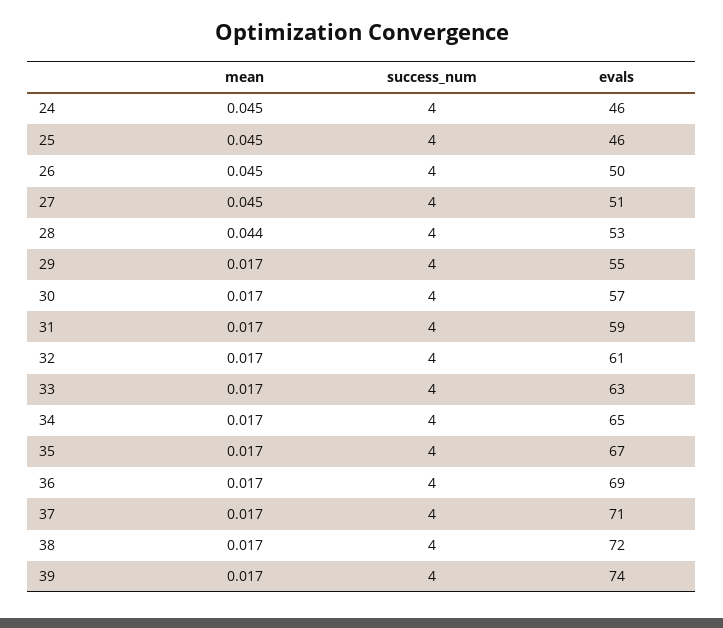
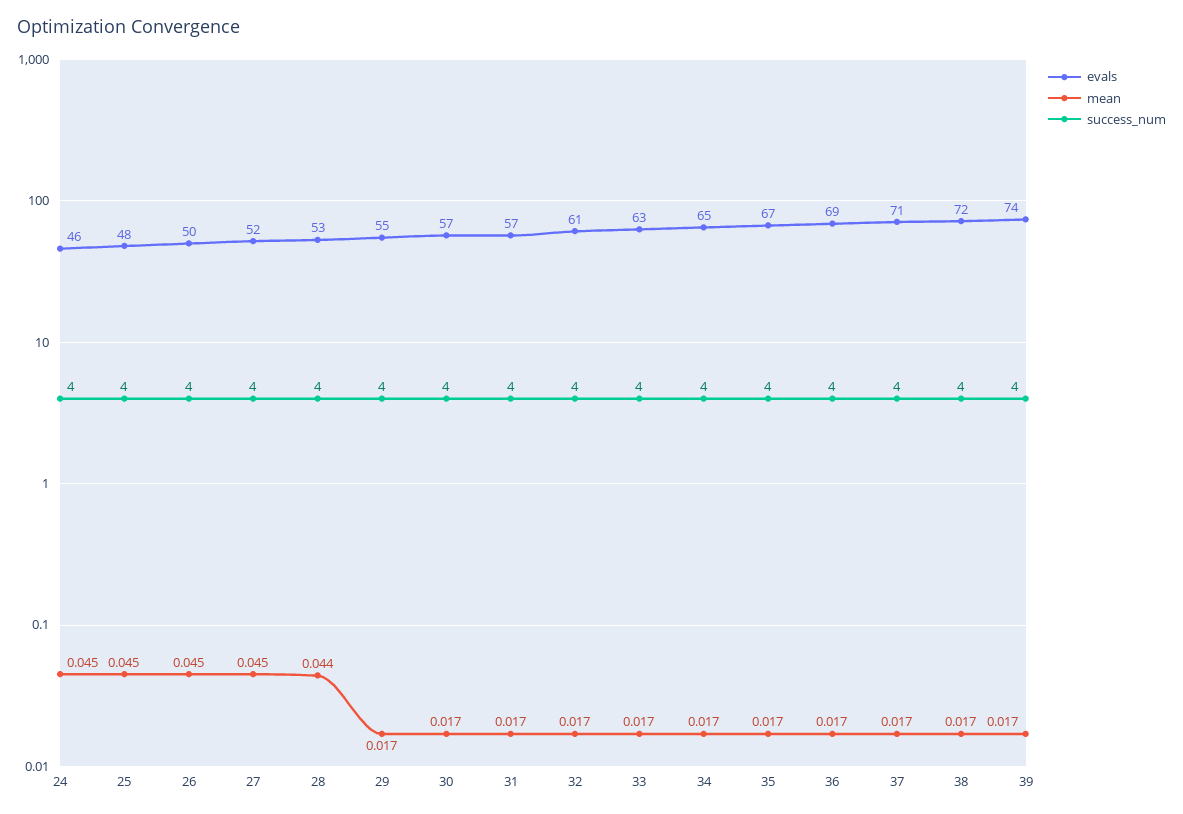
evals, 25: 46 -> 48
evals, 27: 51 -> 52
evals, 31: 59 -> 57

